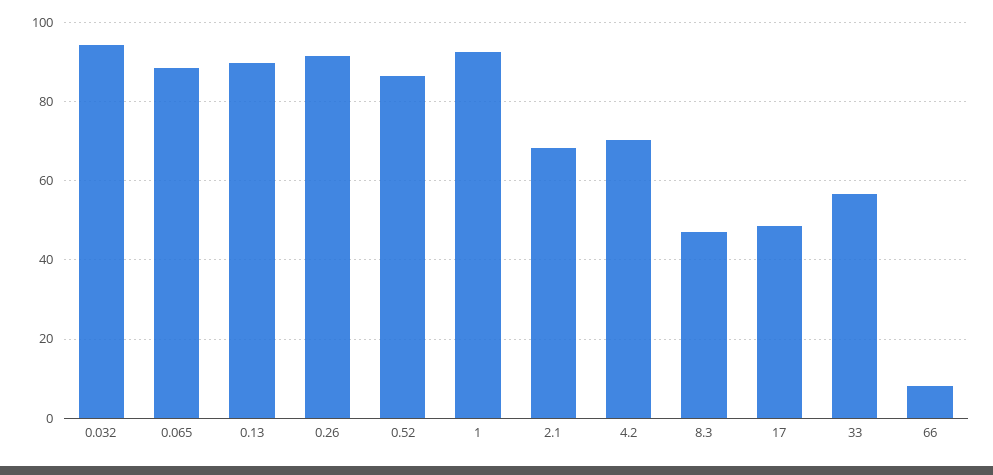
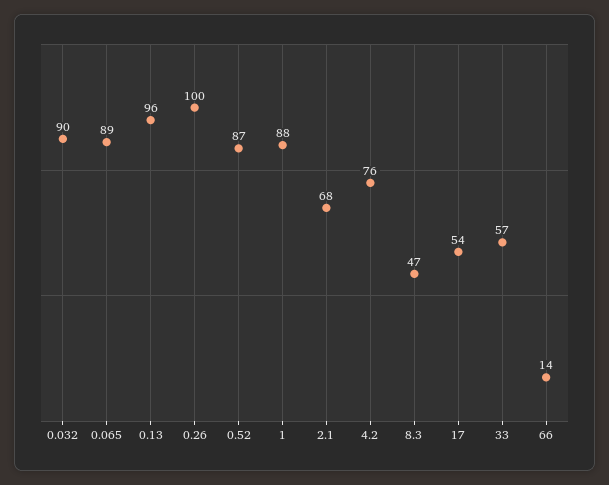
0.032: 94 -> 90
0.13: 90 -> 96
0.26: 92 -> 100
1: 92 -> 88
4.2: 70 -> 76
17: 48 -> 54
66: 8 -> 14

